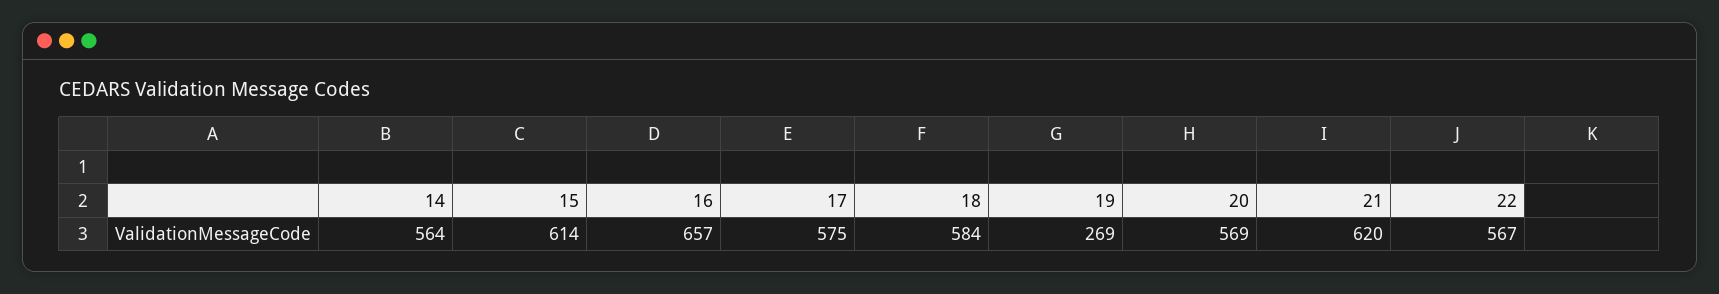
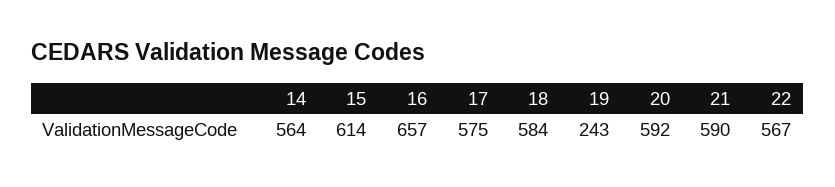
19: 269 -> 243
20: 569 -> 592
21: 620 -> 590

